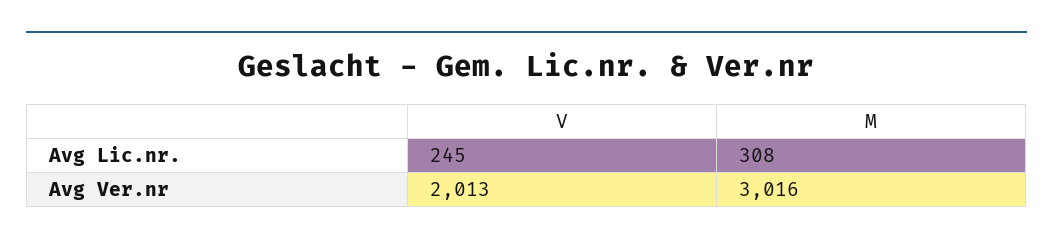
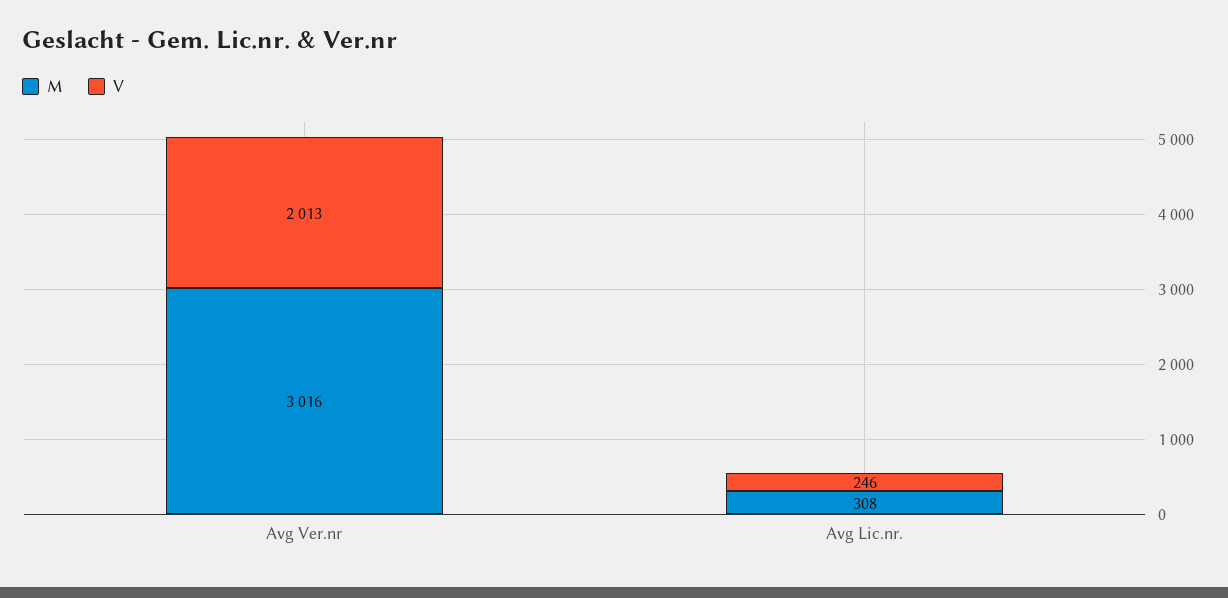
V, Avg Lic.nr.: 245 -> 246

